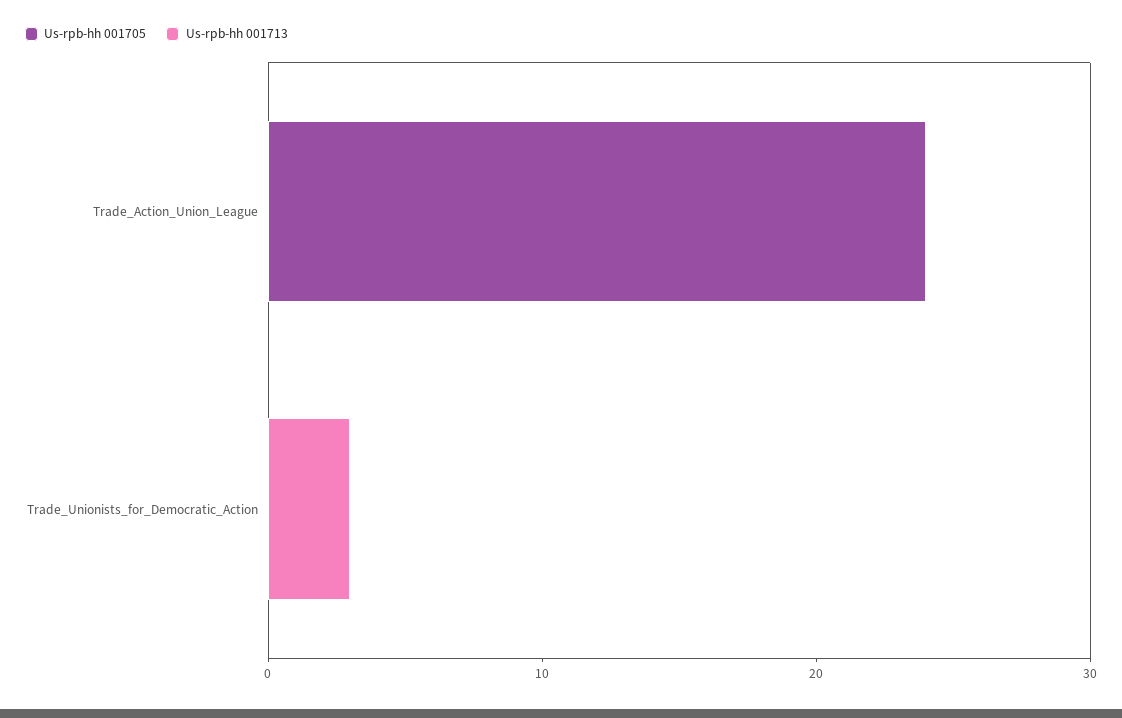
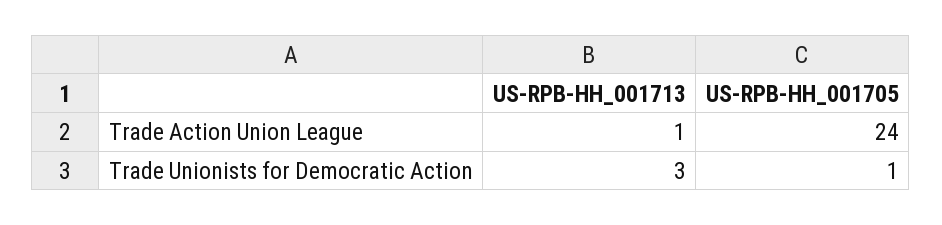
Us-rpb-hh 001713, Trade_Action_Union_League: 0 -> 1
Us-rpb-hh 001705, Trade_Unionists_for_Democratic_Action: 0 -> 1

